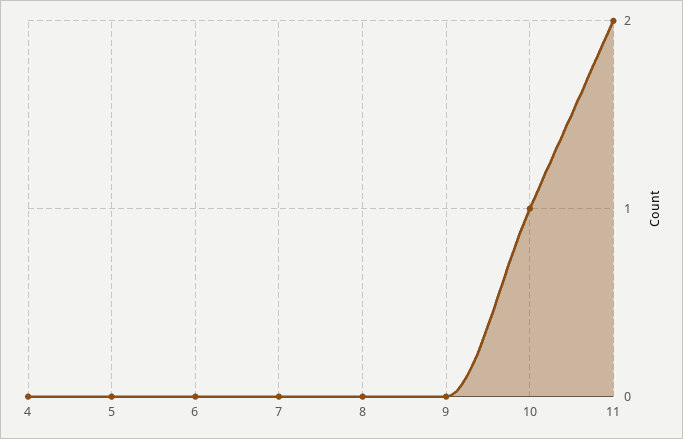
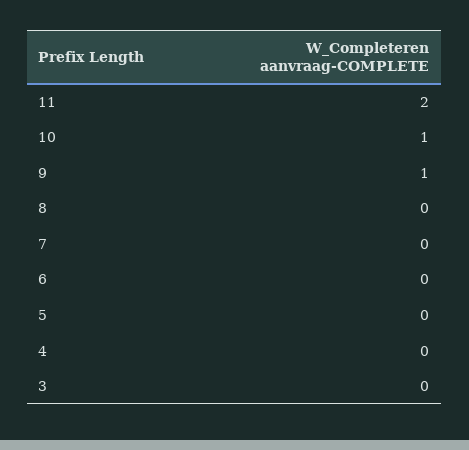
9: 0 -> 1
3: none -> 0

